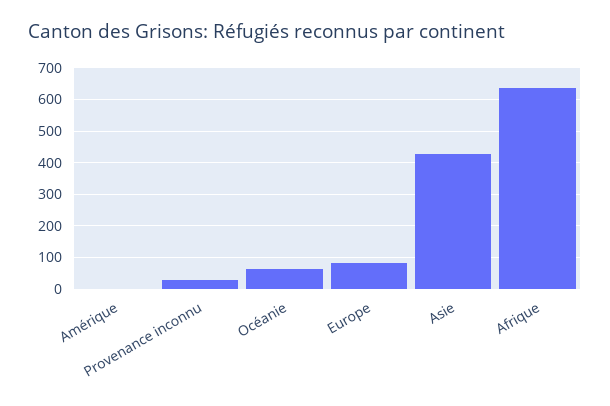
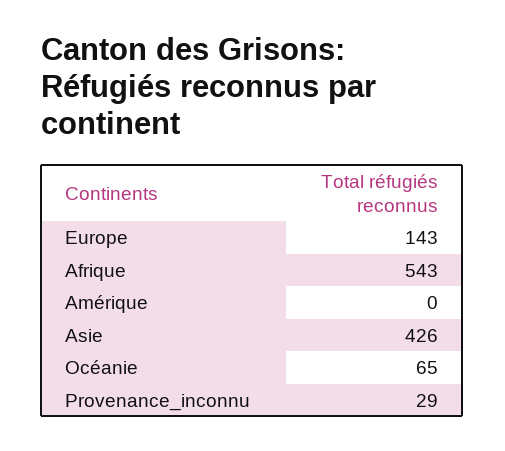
Europe: 80 -> 143
Afrique: 640 -> 543

